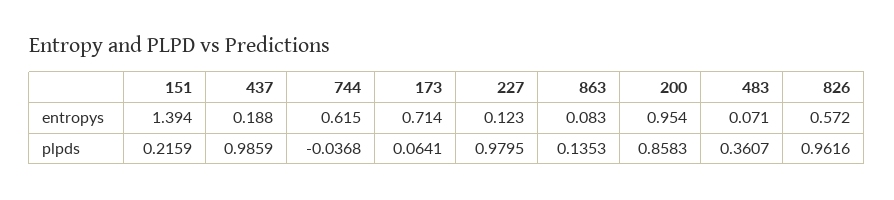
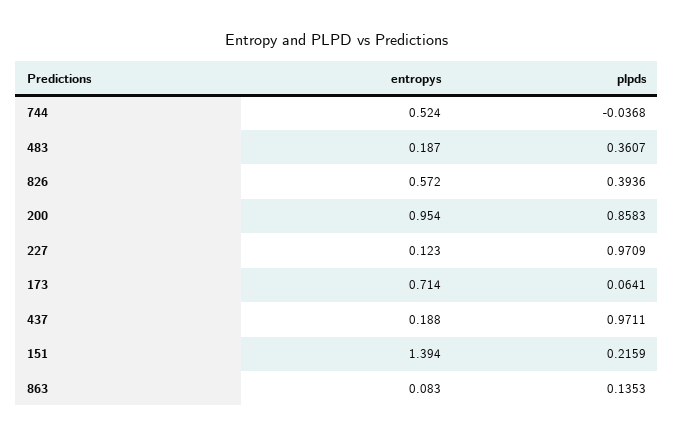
744, entropys: 0.615 -> 0.524
483, entropys: 0.071 -> 0.187
437, plpds: 0.9859 -> 0.9711
227, plpds: 0.9795 -> 0.9709
826, plpds: 0.9616 -> 0.3936

